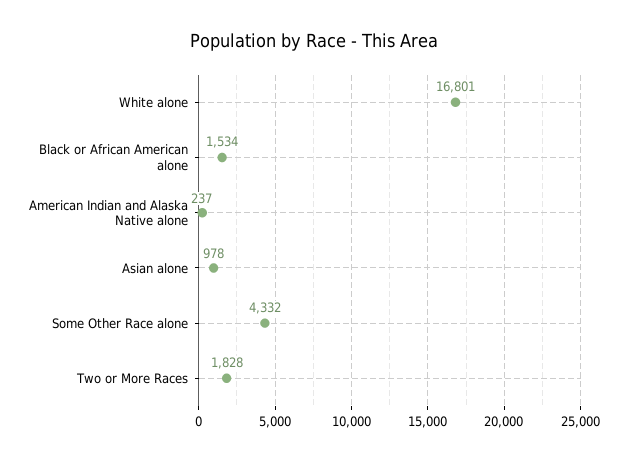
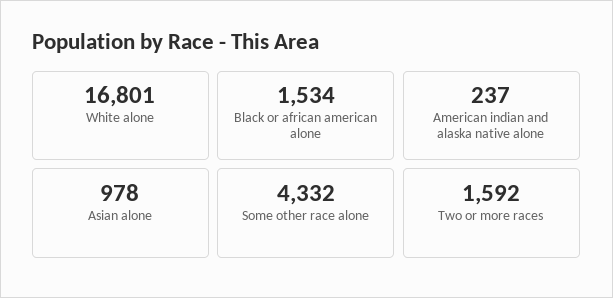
Two or More Races: 1828 -> 1592

